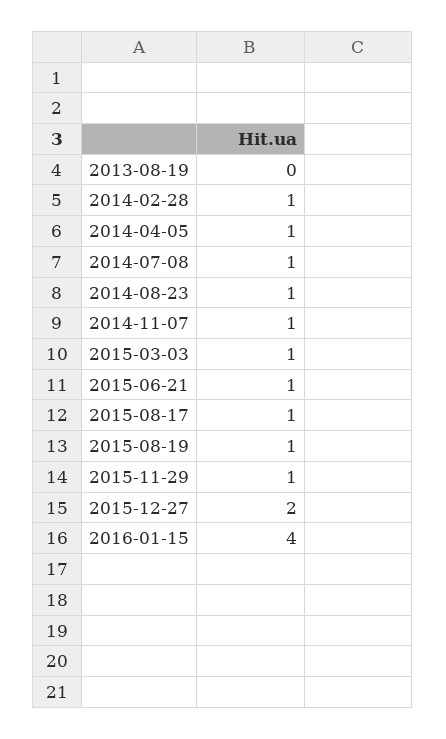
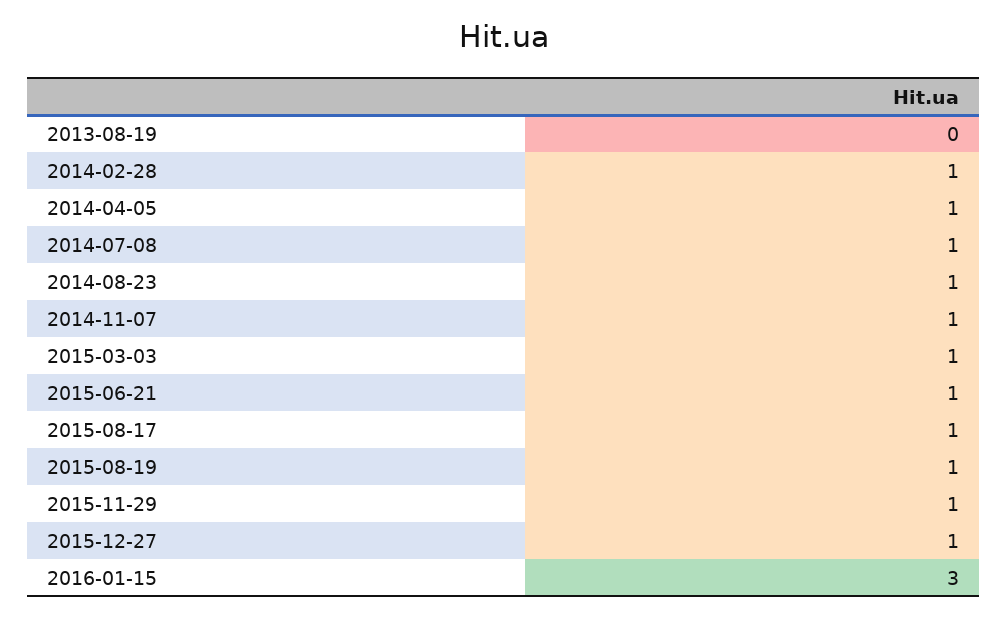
2015-12-27: 2 -> 1
2016-01-15: 4 -> 3

